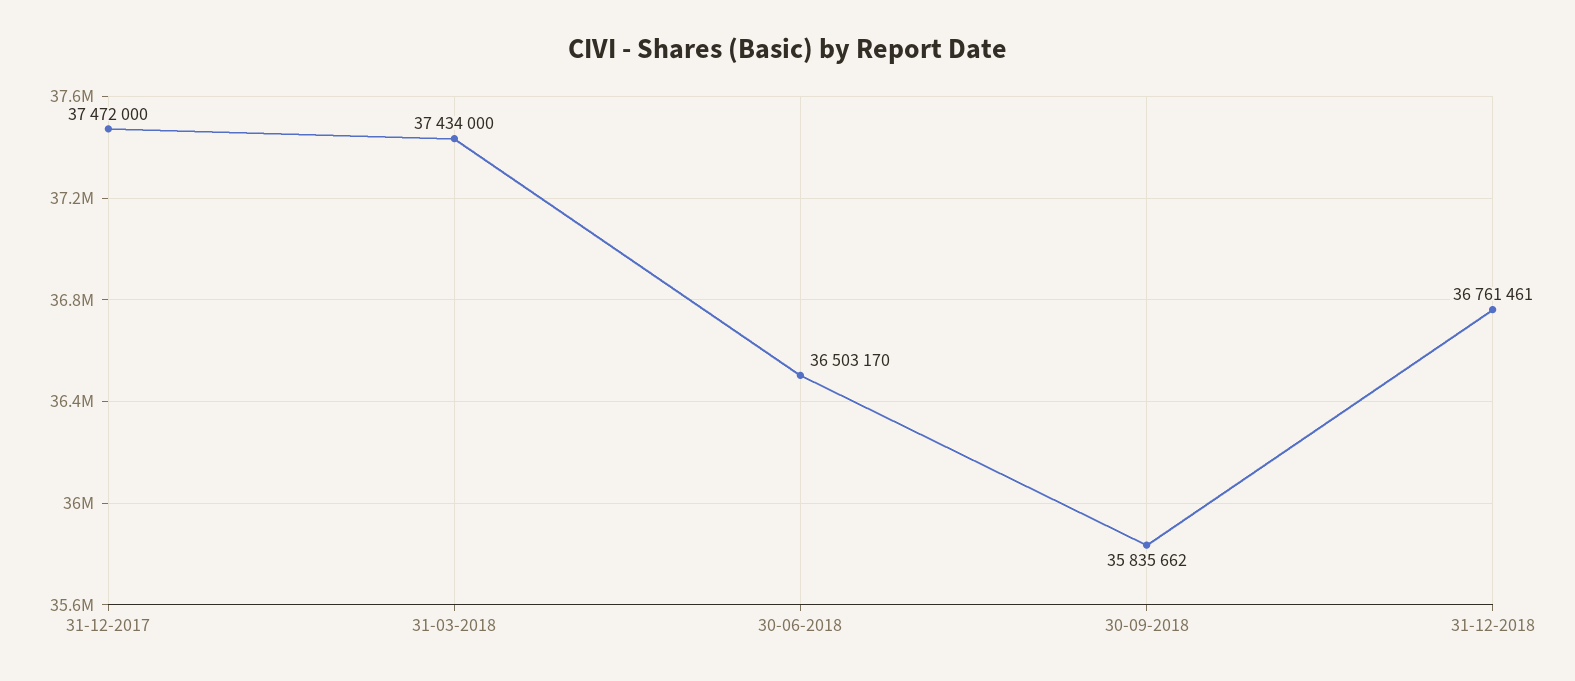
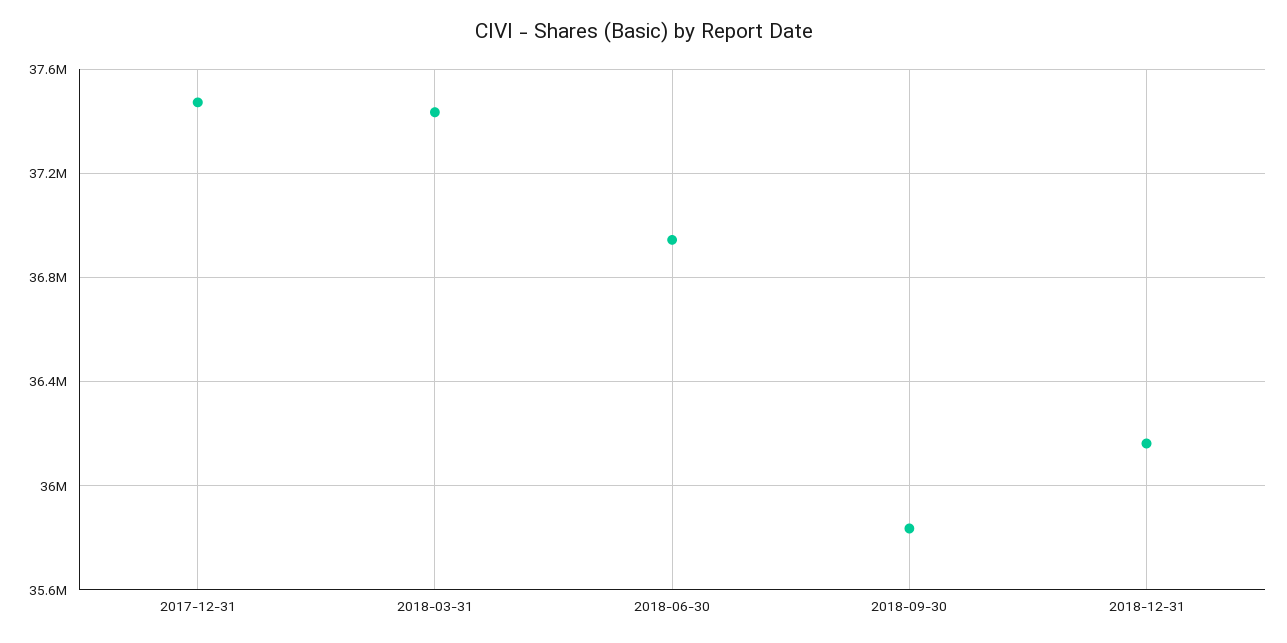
30-06-2018: 36503170 -> 36950000
31-12-2018: 36761461 -> 36150000

